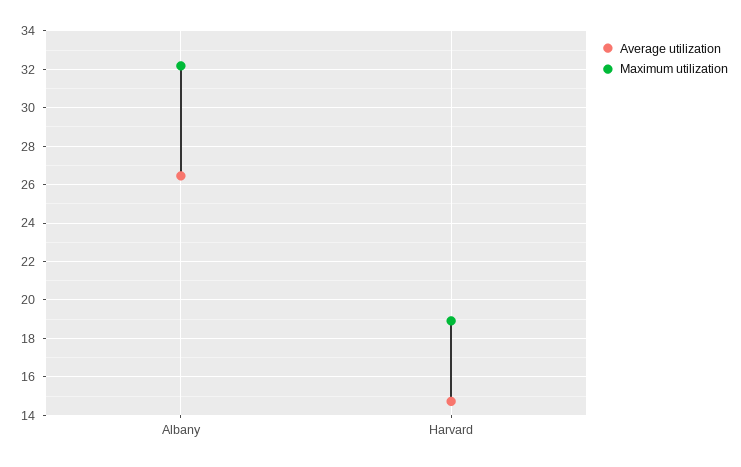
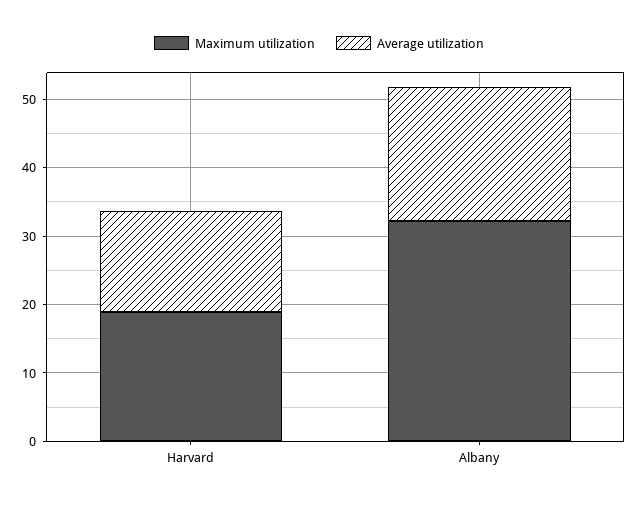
Average utilization, Albany: 26.5 -> 20

